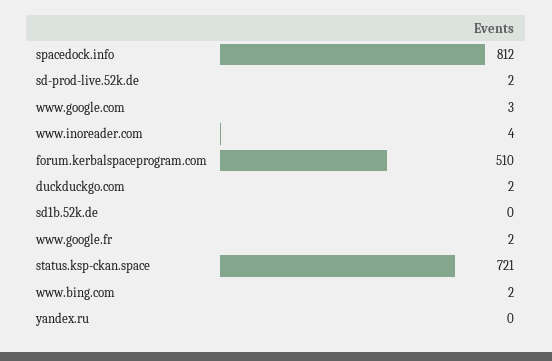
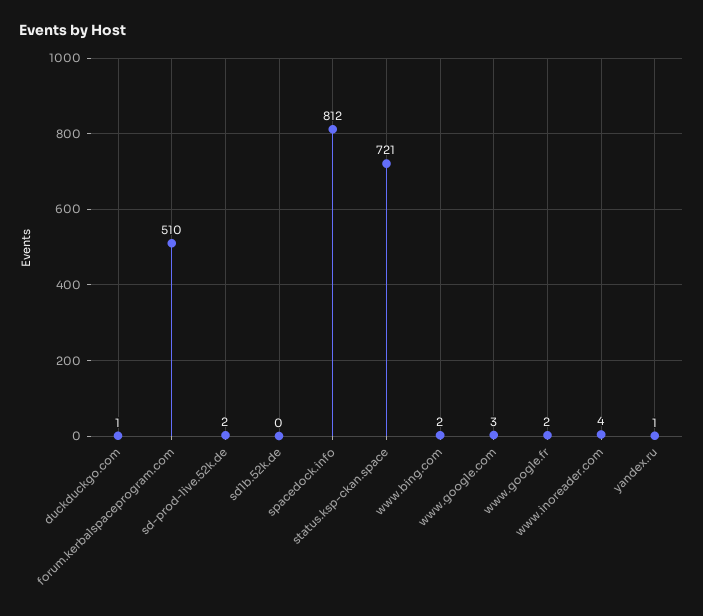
duckduckgo.com: 2 -> 1
yandex.ru: 0 -> 1

